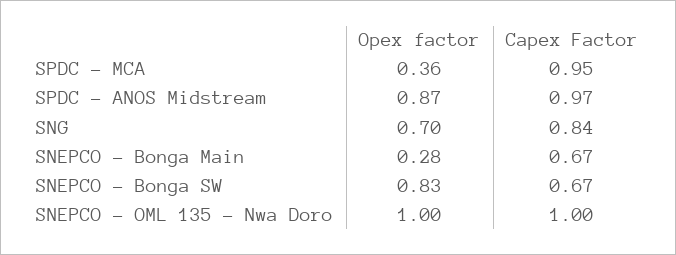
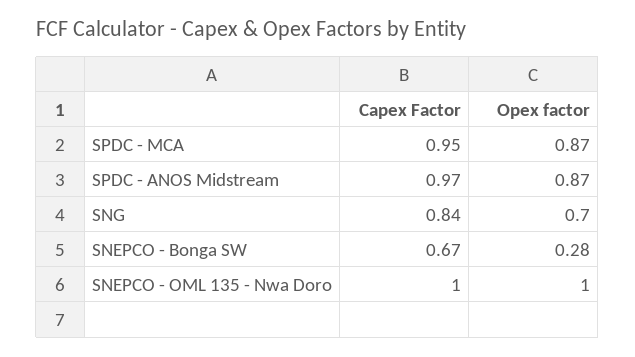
Opex factor, SPDC - MCA: 0.36 -> 0.87
Opex factor, SNEPCO - Bonga Main: 0.28 -> none
Capex Factor, SNEPCO - Bonga Main: 0.67 -> none
Opex factor, SNEPCO - Bonga SW: 0.83 -> 0.28

